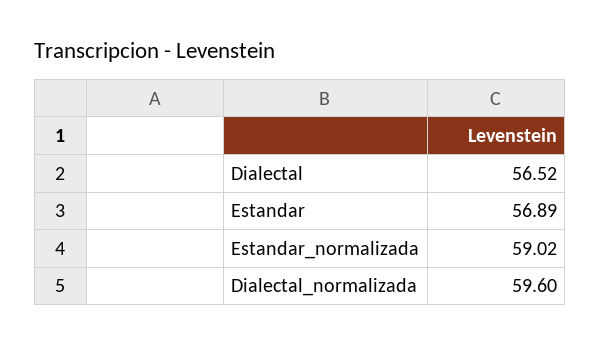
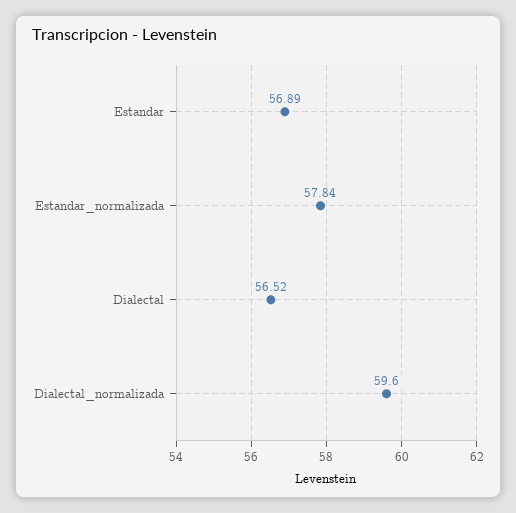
Estandar_normalizada: 59.02 -> 57.84

